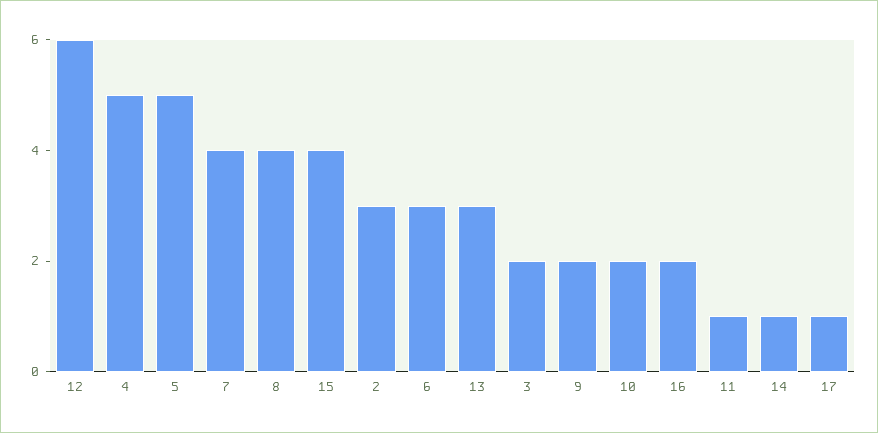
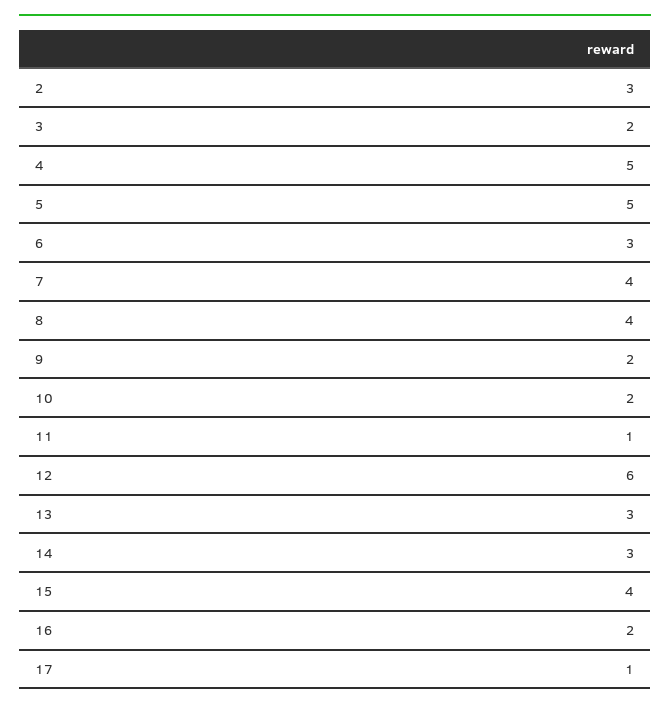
14: 1 -> 3

